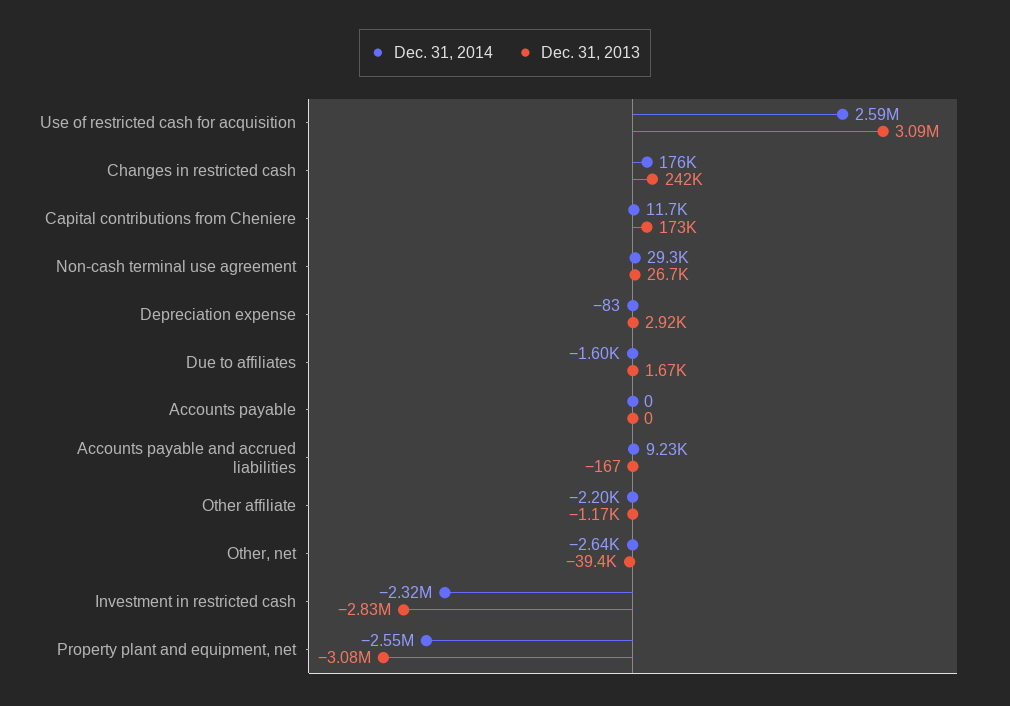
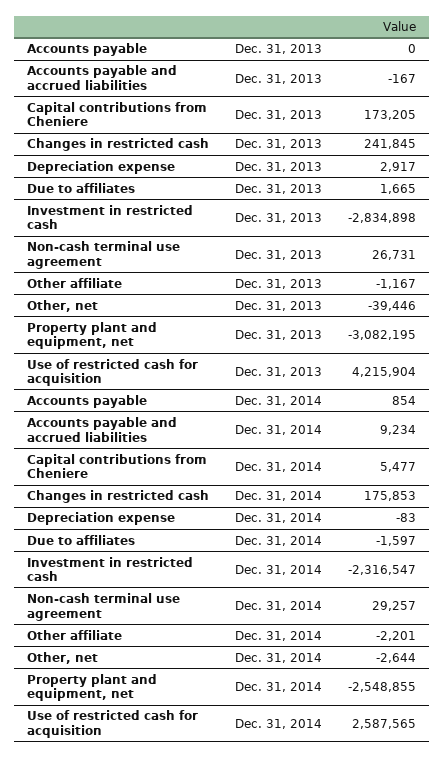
Dec. 31, 2013, Use of restricted cash for acquisition: 3090000 -> 4215904
Dec. 31, 2014, Capital contributions from Cheniere: 11700 -> 5477
Dec. 31, 2014, Accounts payable: 0 -> 854

